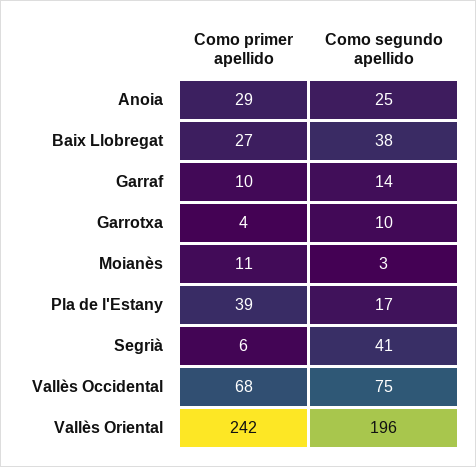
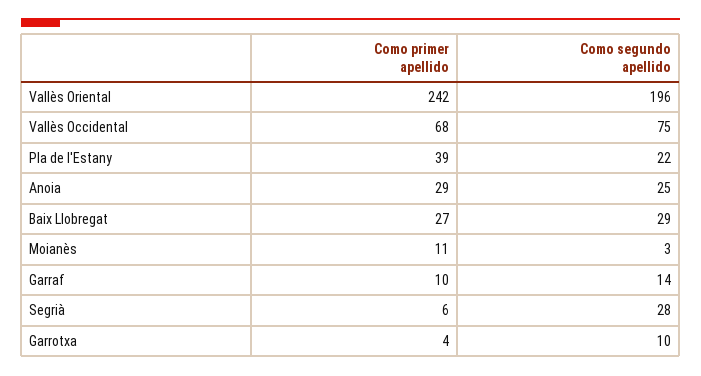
Como segundo apellido, Baix Llobregat: 38 -> 29
Como segundo apellido, Pla de l'Estany: 17 -> 22
Como segundo apellido, Segrià: 41 -> 28

